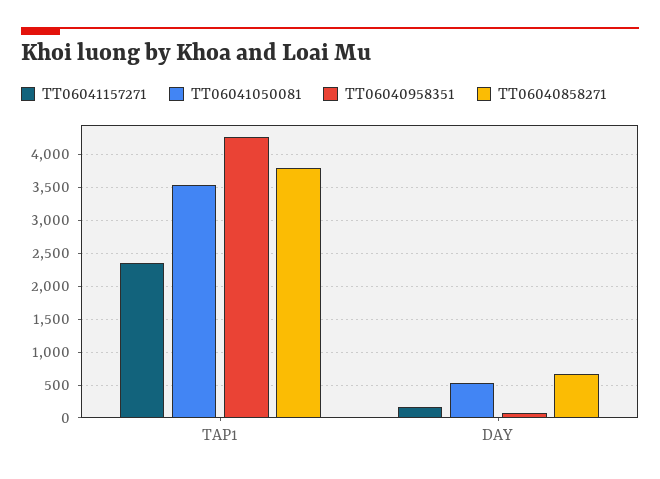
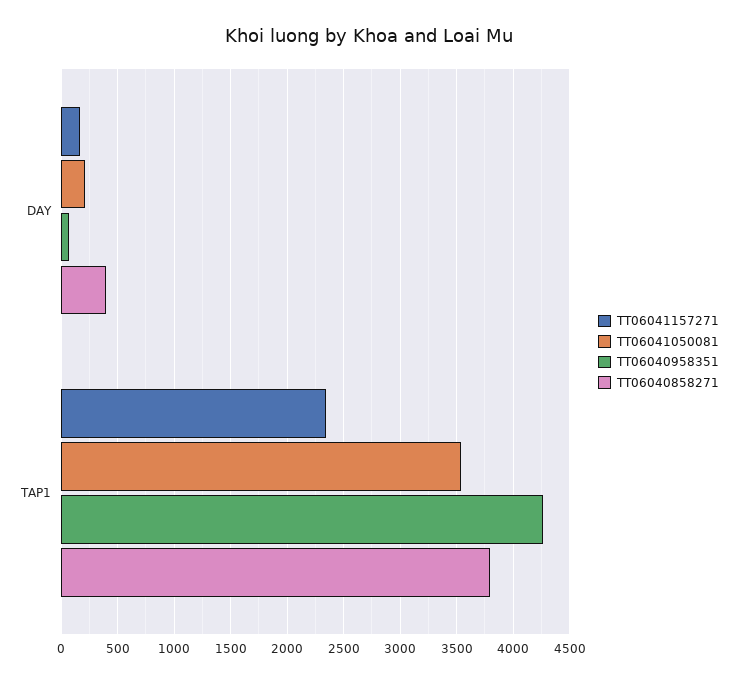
TT06041050081, DAY: 500 -> 200
TT06040858271, DAY: 700 -> 400

